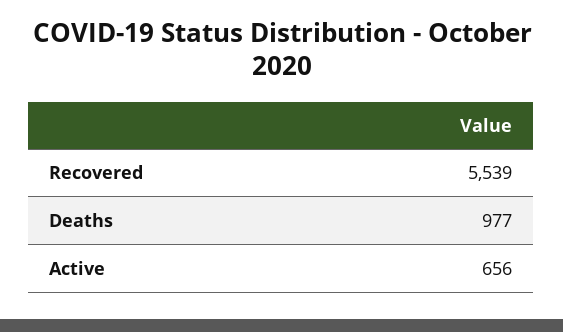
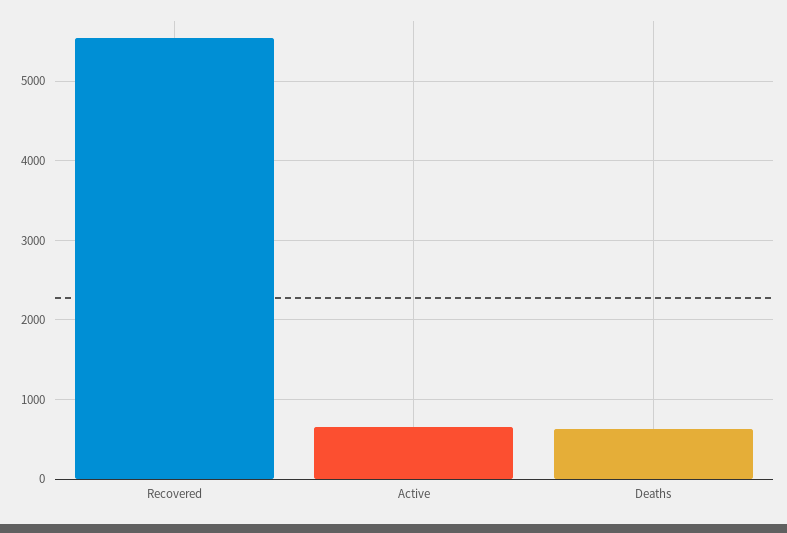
Deaths: 977 -> 600

